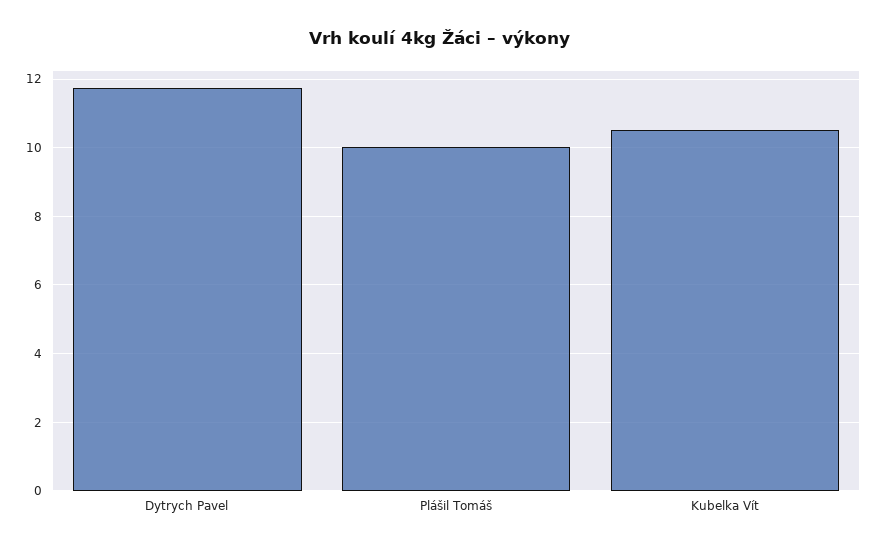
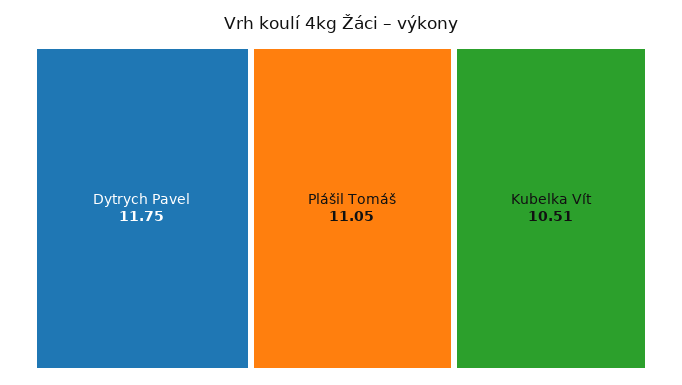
Plášil Tomáš: 10 -> 11.05

